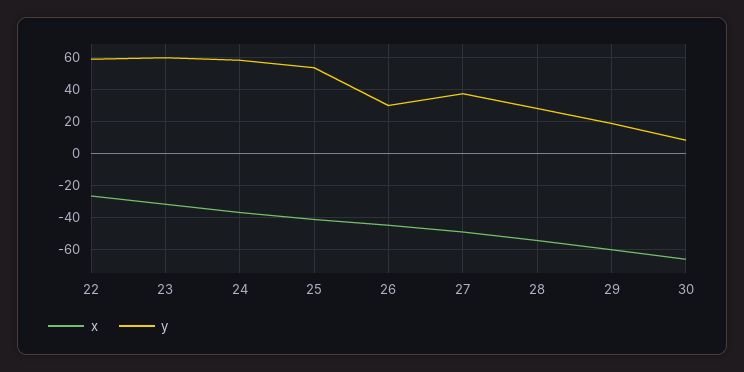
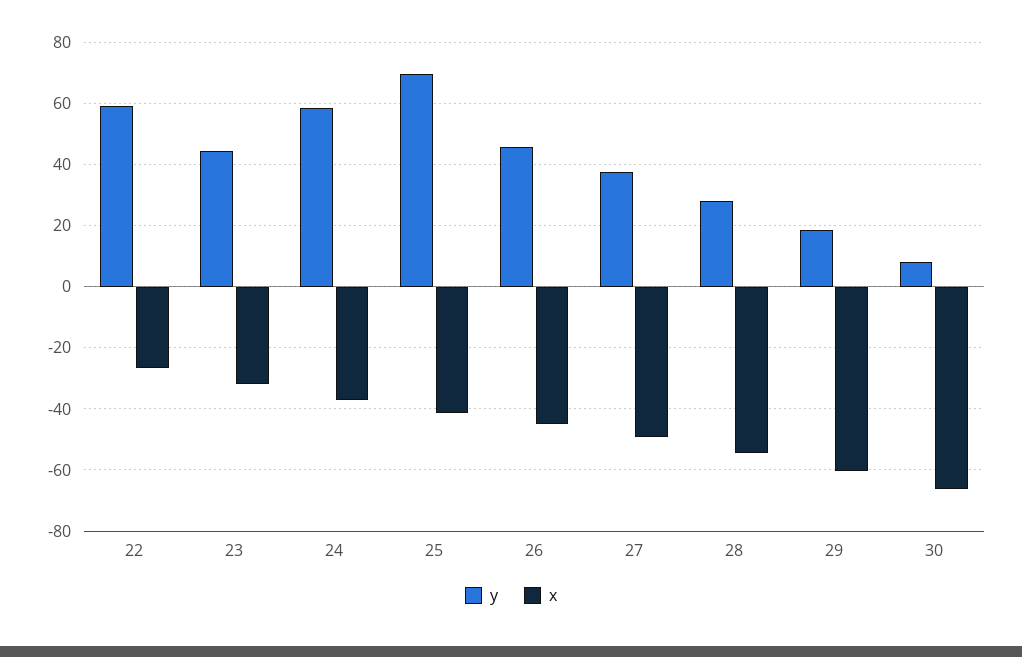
y, 23: 60 -> 44
y, 25: 55 -> 70
y, 26: 30 -> 46

